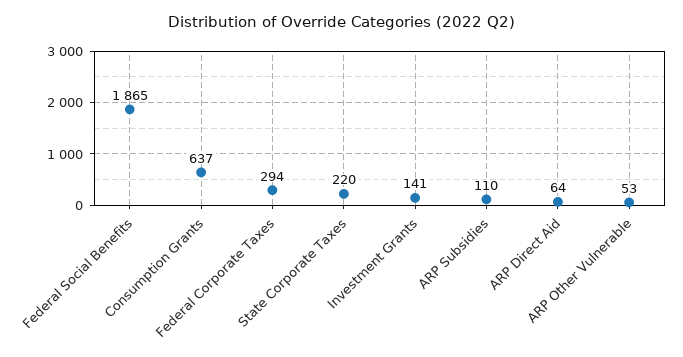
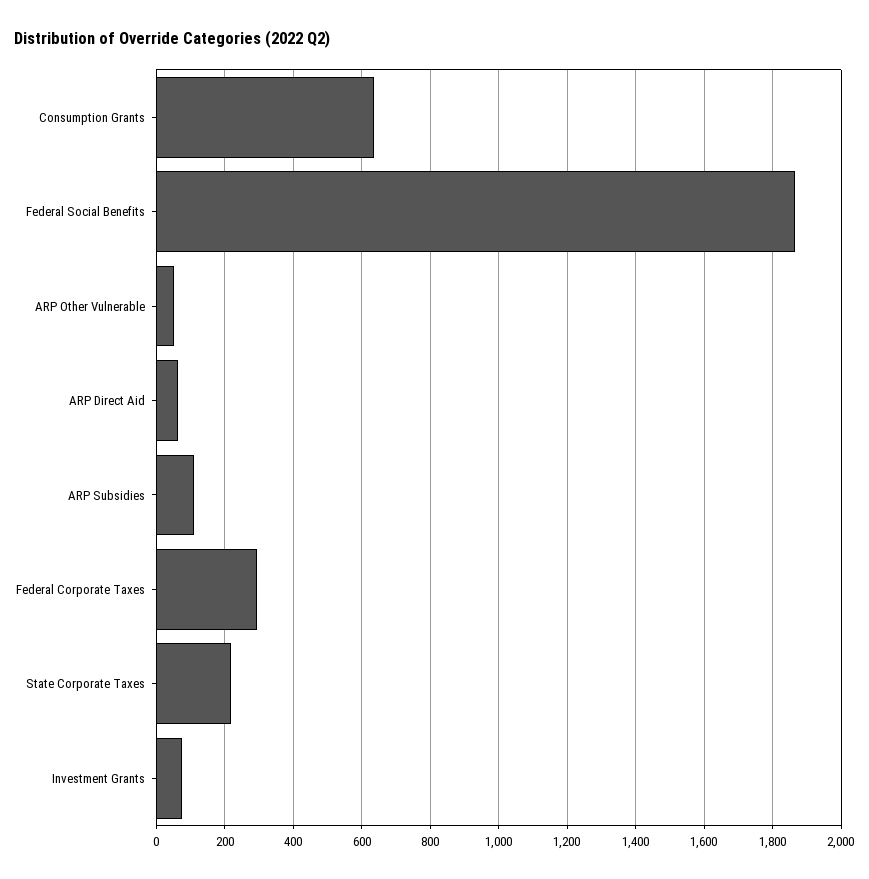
Investment Grants: 141 -> 80

